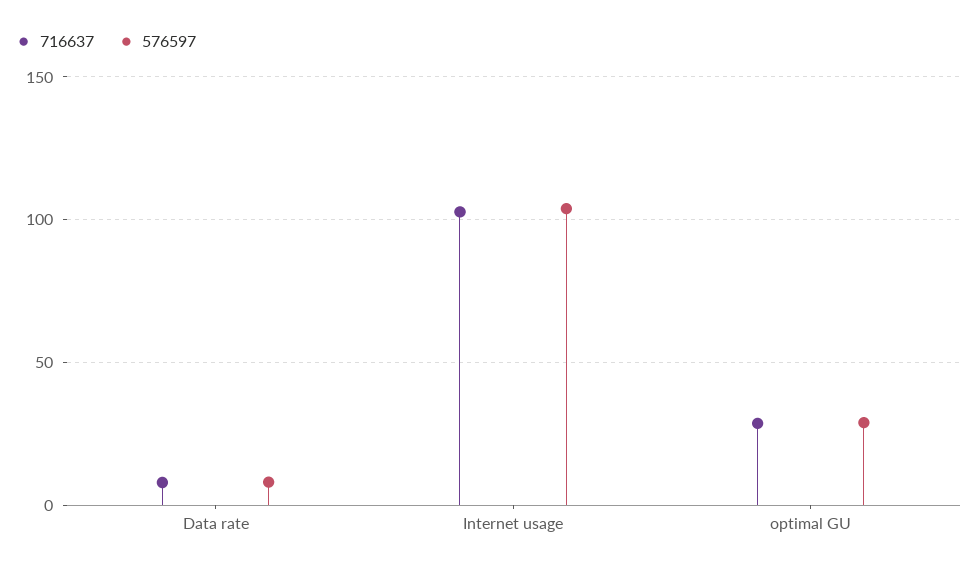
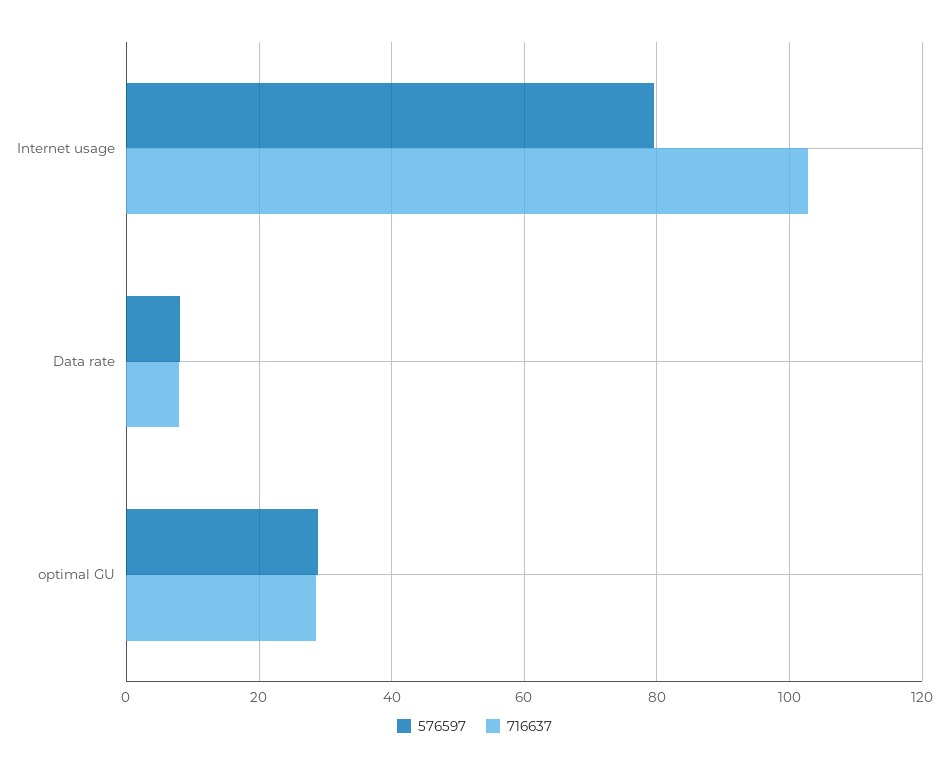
576597, Internet usage: 105 -> 80

